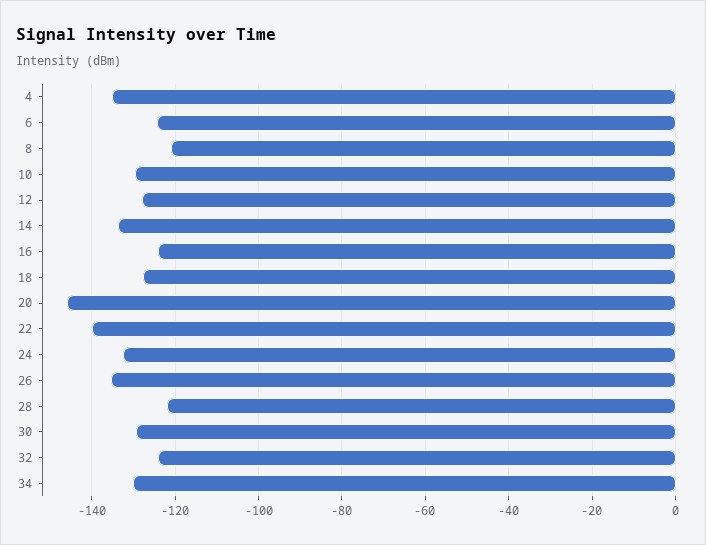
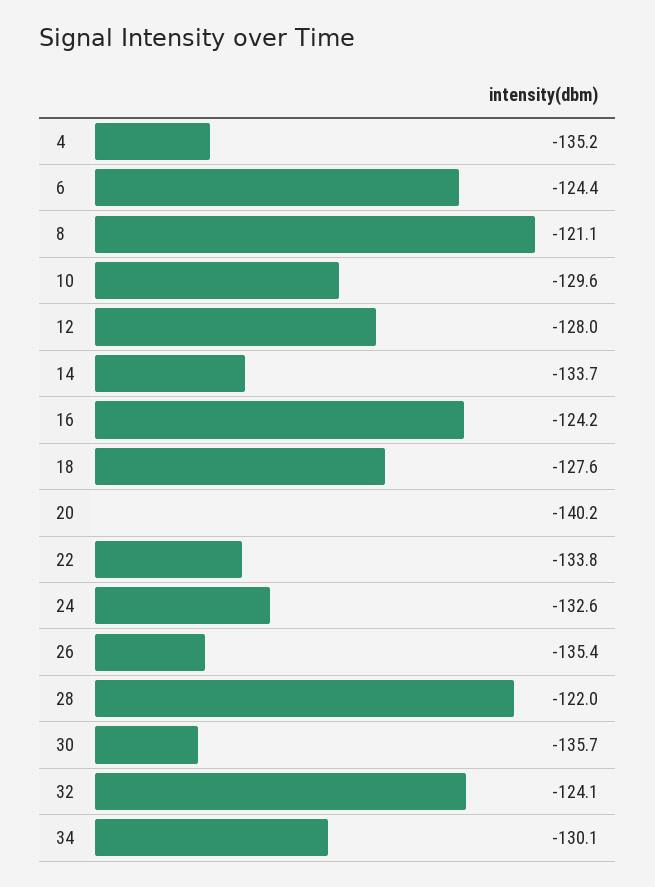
20: -146 -> -140.2
22: -140 -> -133.8
30: -130 -> -135.7

